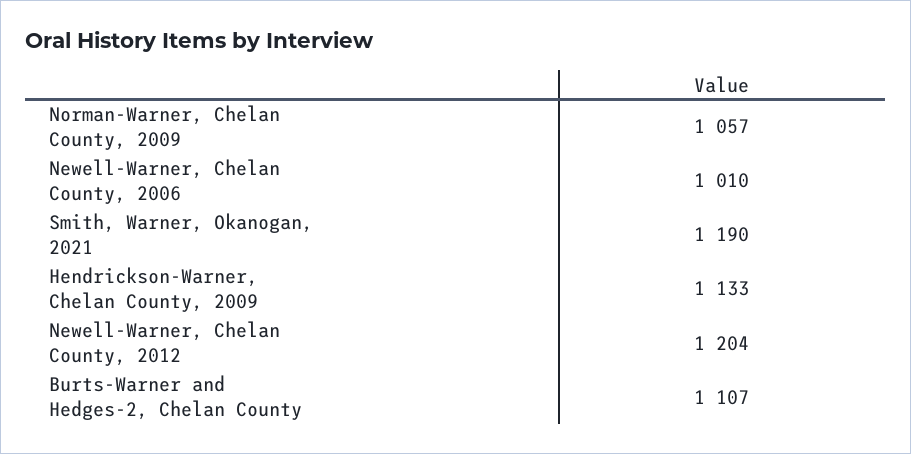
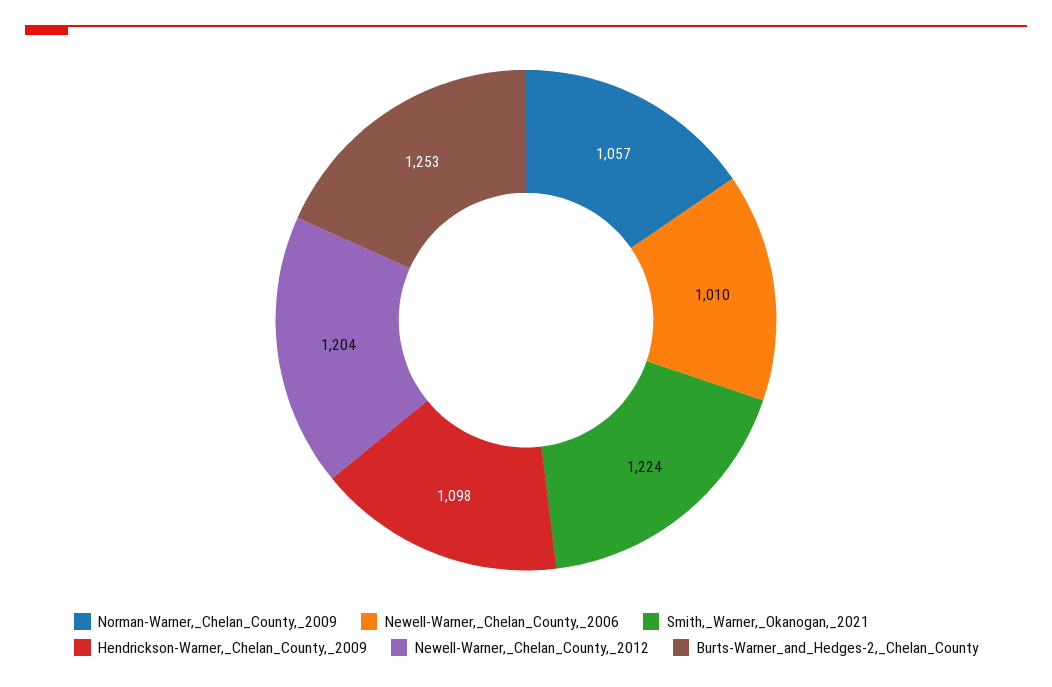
Smith, Warner, Okanogan, 2021: 1190 -> 1224
Hendrickson-Warner, Chelan County, 2009: 1133 -> 1098
Burts-Warner and Hedges-2, Chelan County: 1107 -> 1253

